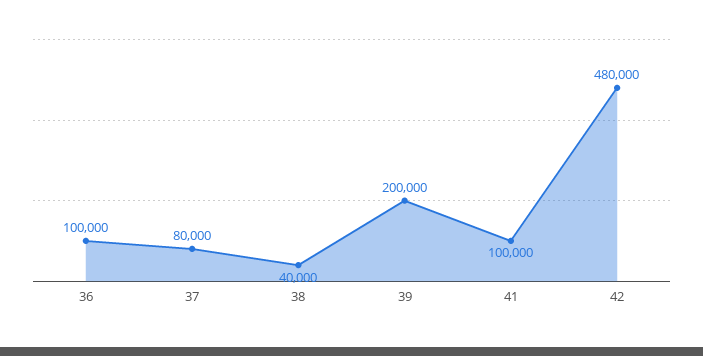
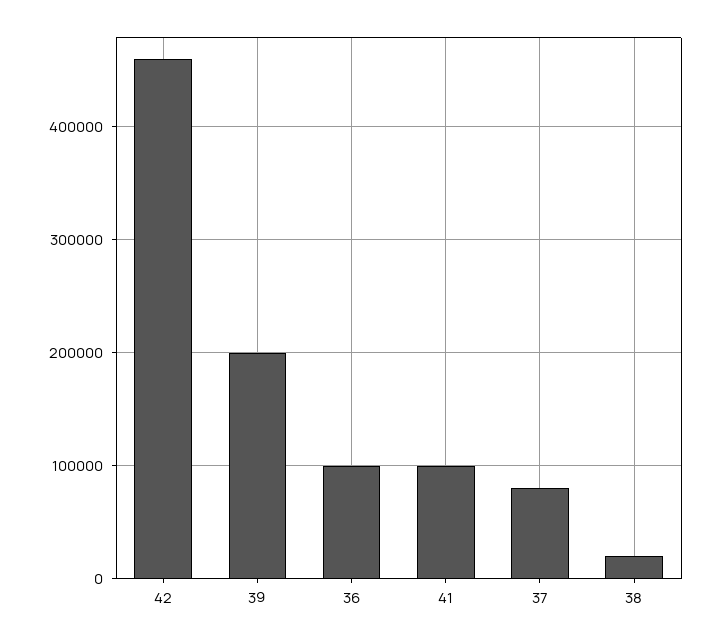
38: 40000 -> 20000
42: 480000 -> 460000

